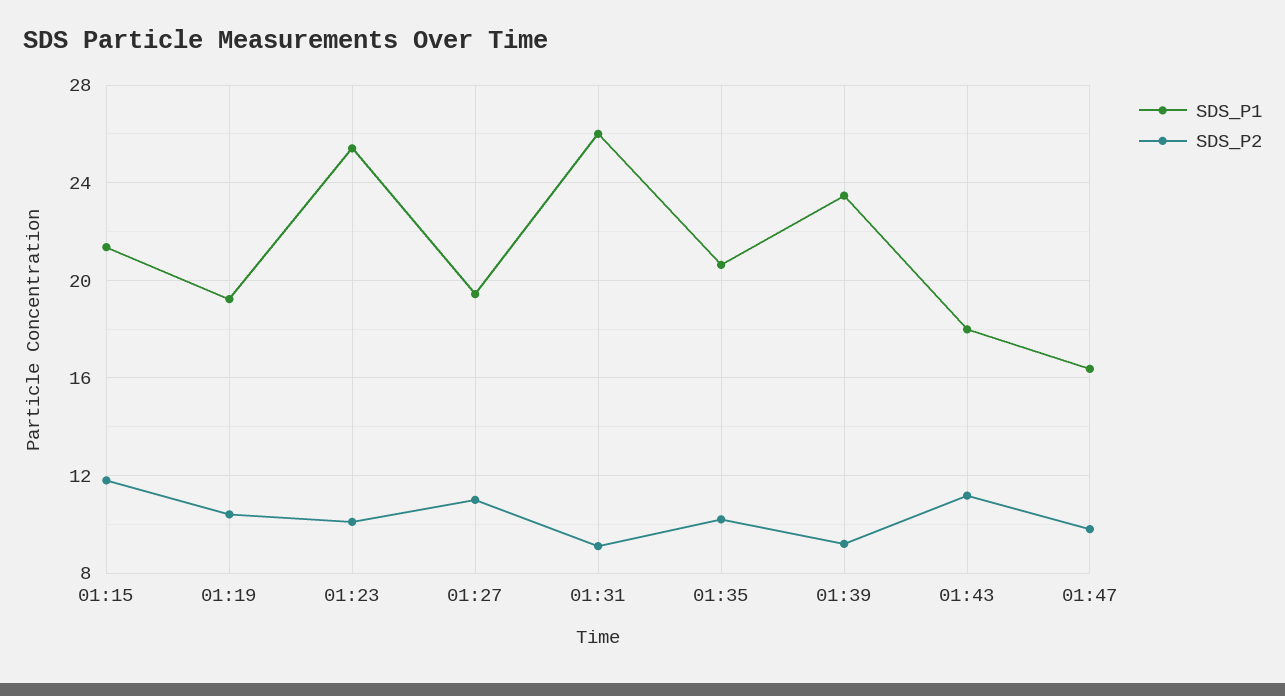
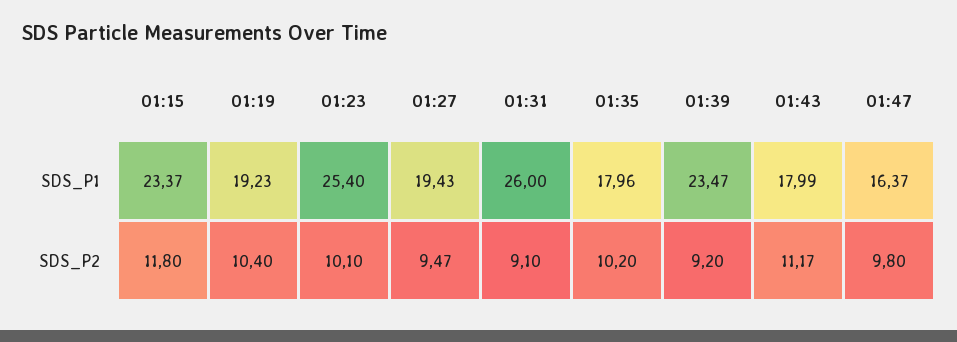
SDS_P1, 01:15: 21.5 -> 23.37
SDS_P2, 01:27: 11 -> 9.47
SDS_P1, 01:35: 20.5 -> 17.96

